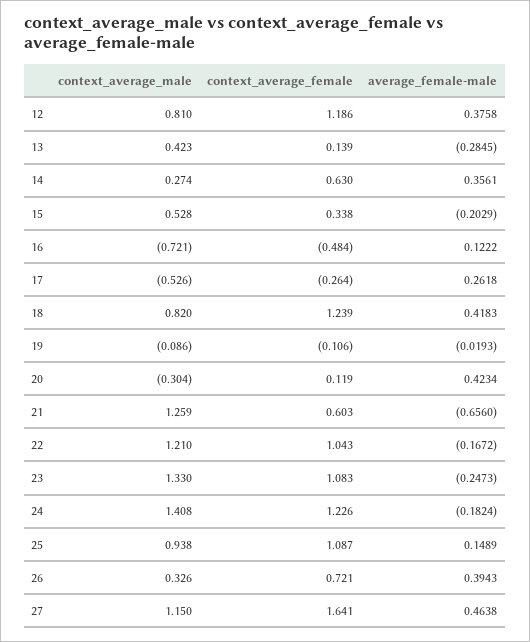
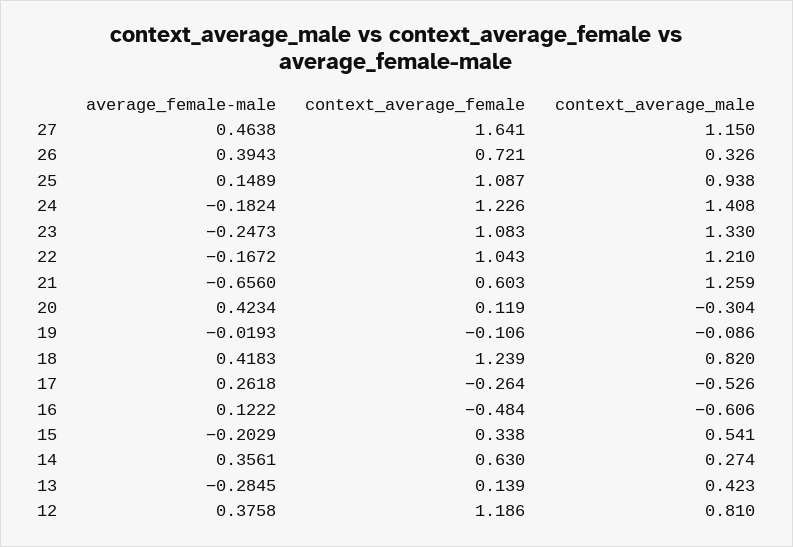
context_average_male, 15: 0.528 -> 0.541
context_average_male, 16: -0.721 -> -0.606

